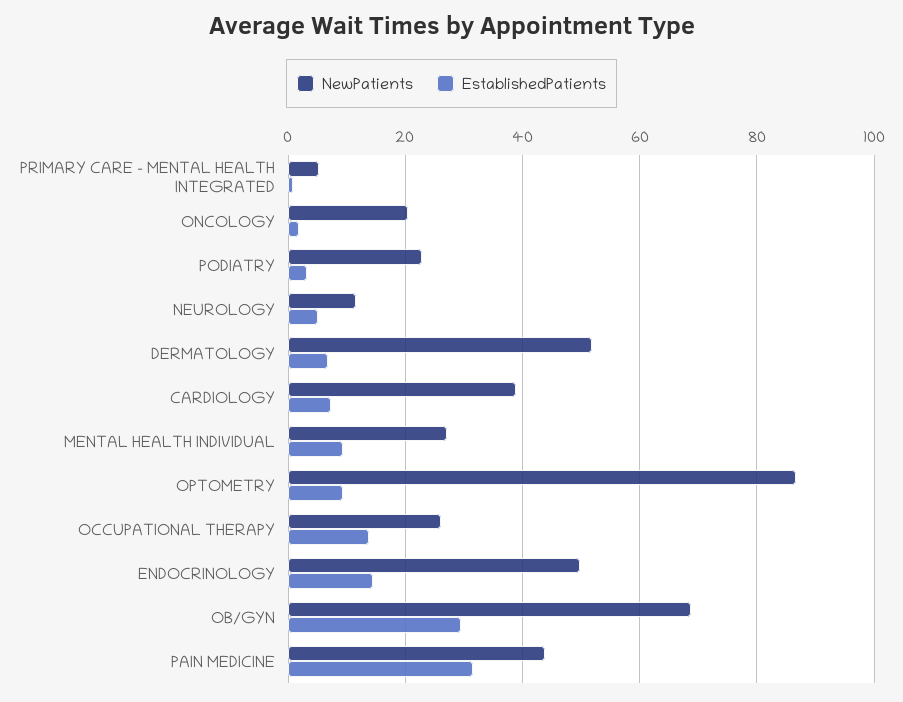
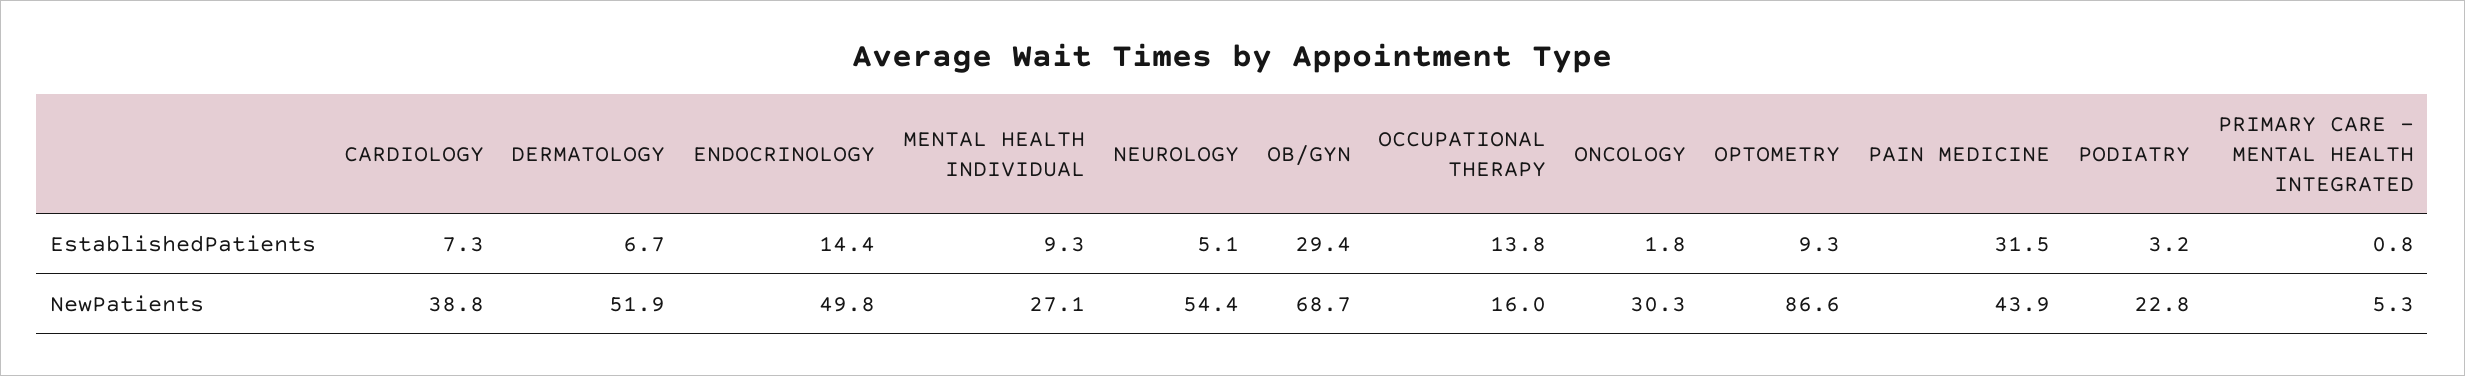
NewPatients, ONCOLOGY: 20 -> 30.3
NewPatients, NEUROLOGY: 12 -> 54.4
NewPatients, OCCUPATIONAL THERAPY: 26 -> 16

